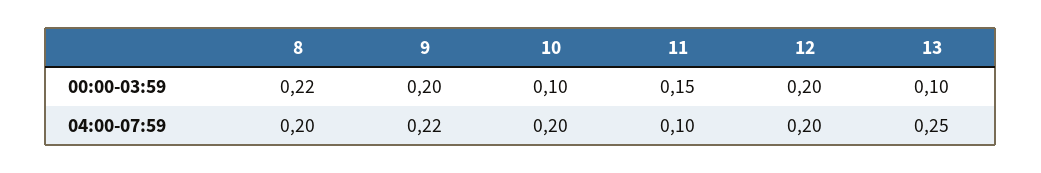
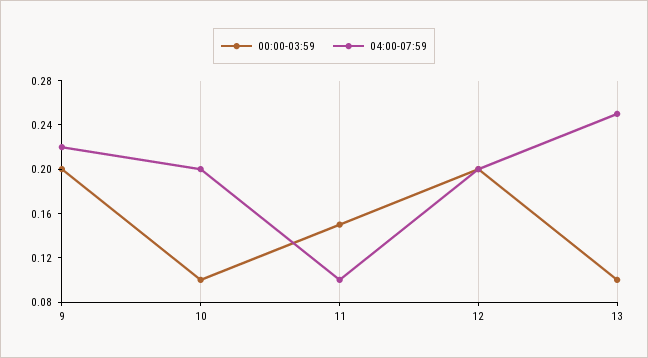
00:00-03:59, 8: 0.22 -> none
04:00-07:59, 8: 0.2 -> none

